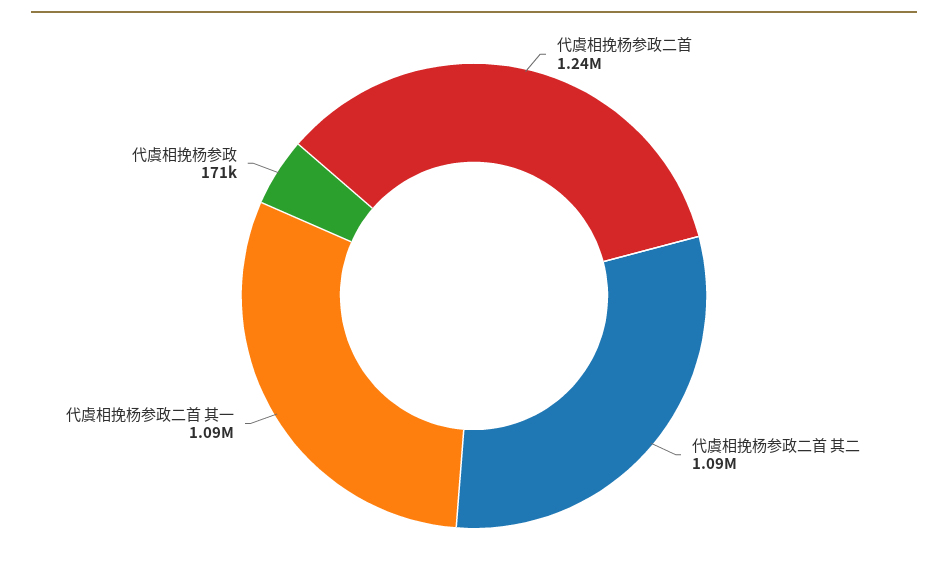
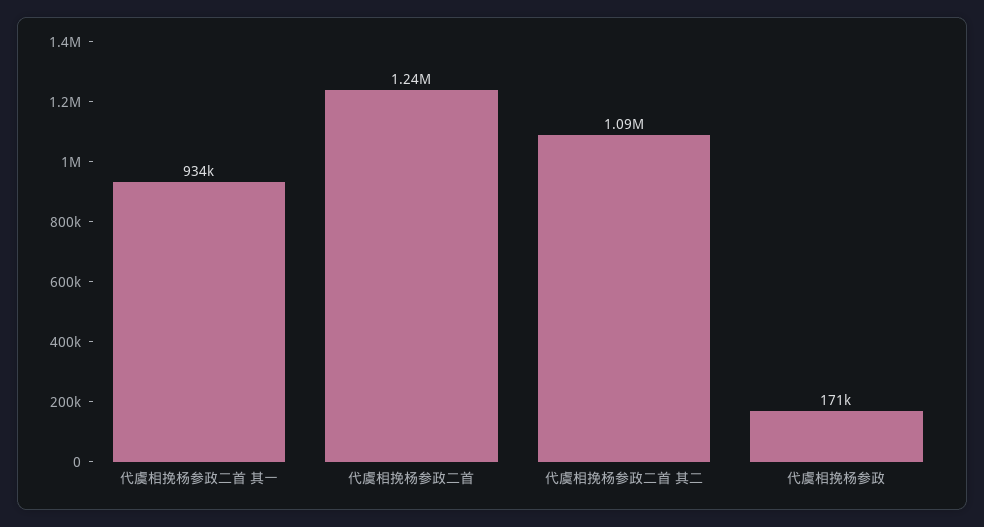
代虞相挽杨参政二首 其一: 1090000 -> 934000

